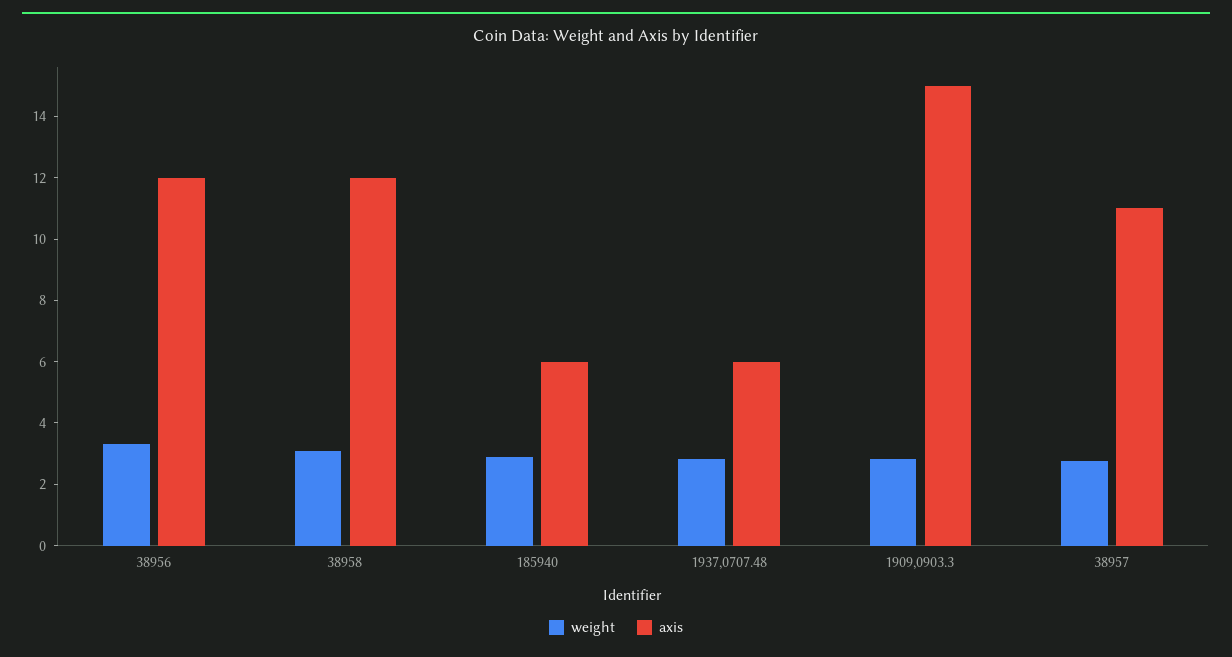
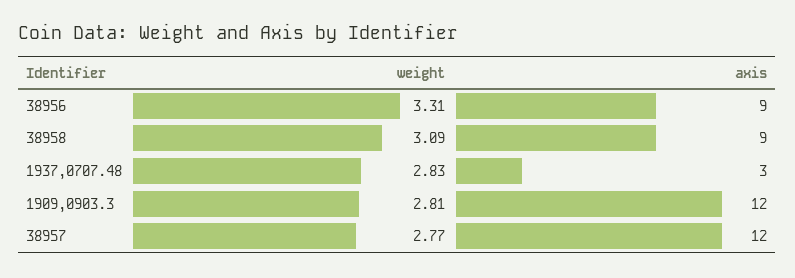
axis, 38956: 12 -> 9
axis, 38958: 12 -> 9
weight, 185940: 3 -> none
axis, 185940: 6 -> none
axis, 1937,0707.48: 6 -> 3
axis, 1909,0903.3: 15 -> 12
axis, 38957: 11 -> 12

